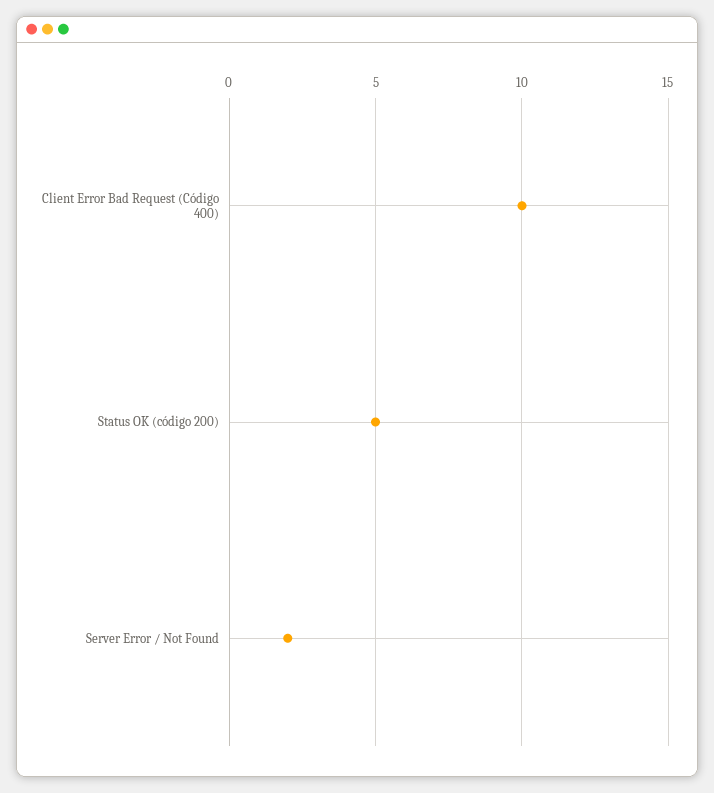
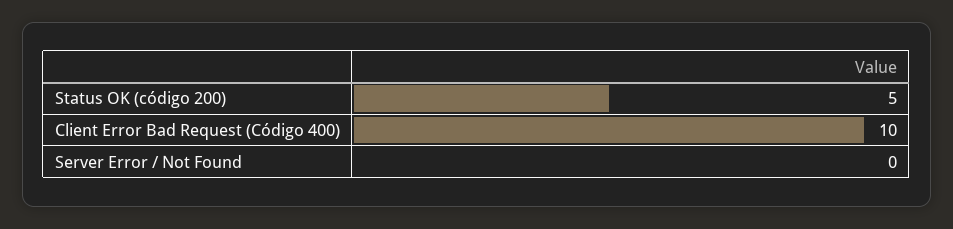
Server Error / Not Found: 2 -> 0

